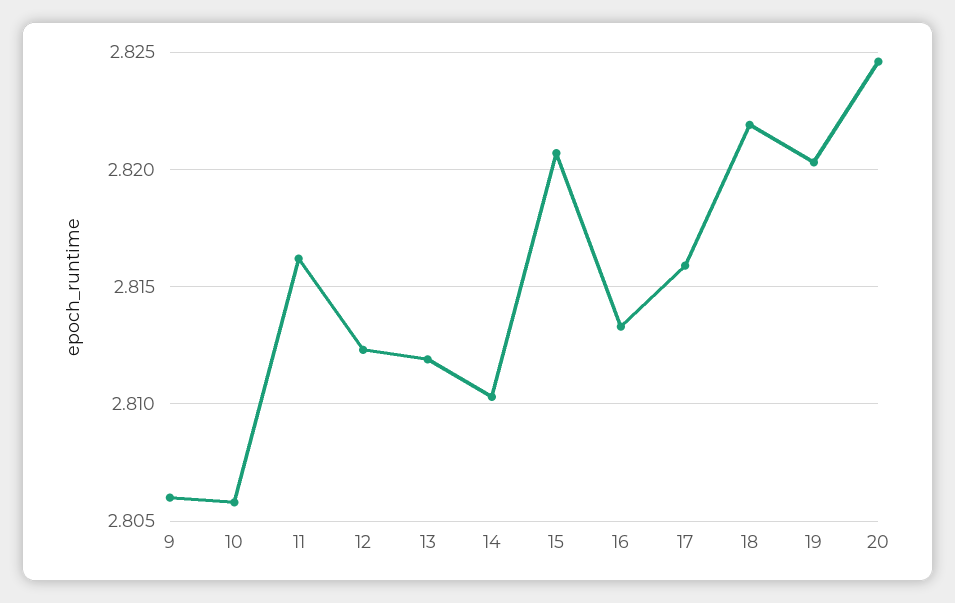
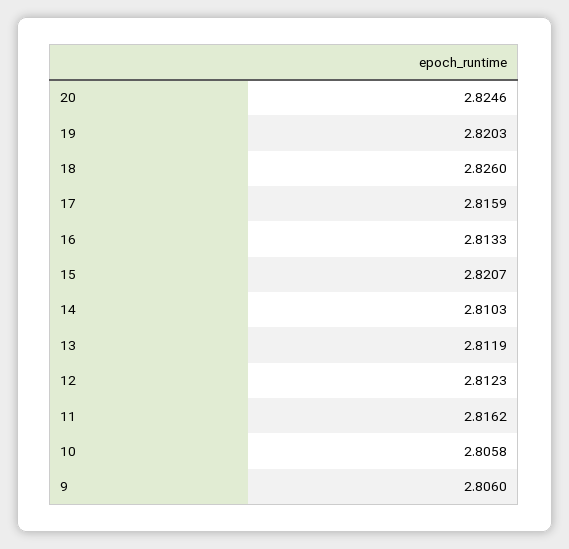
18: 2.822 -> 2.826

